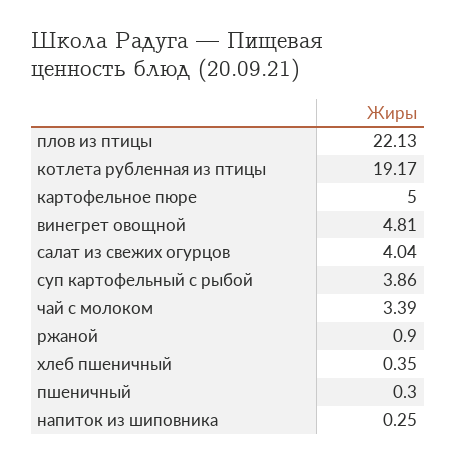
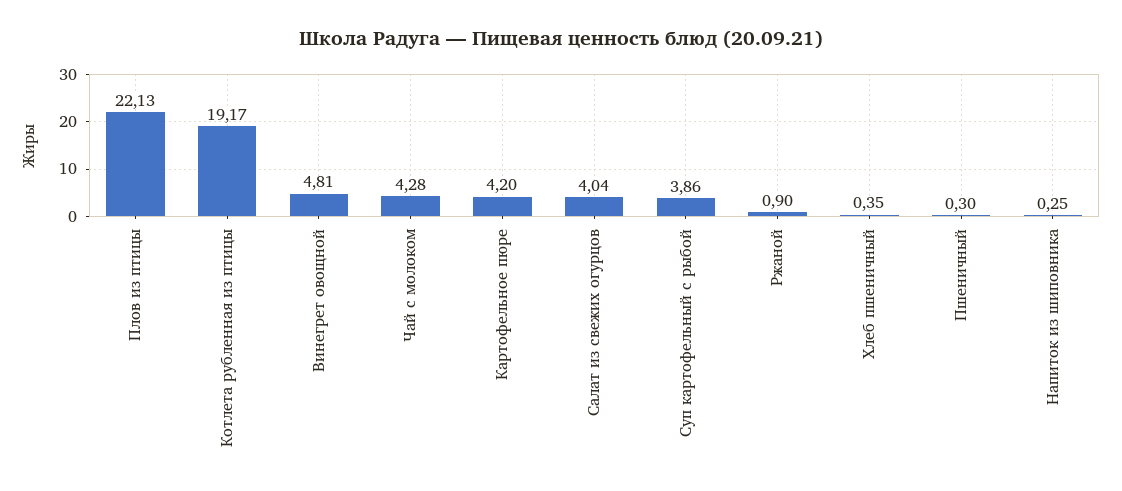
картофельное пюре: 5 -> 4.2
чай с молоком: 3.39 -> 4.28

